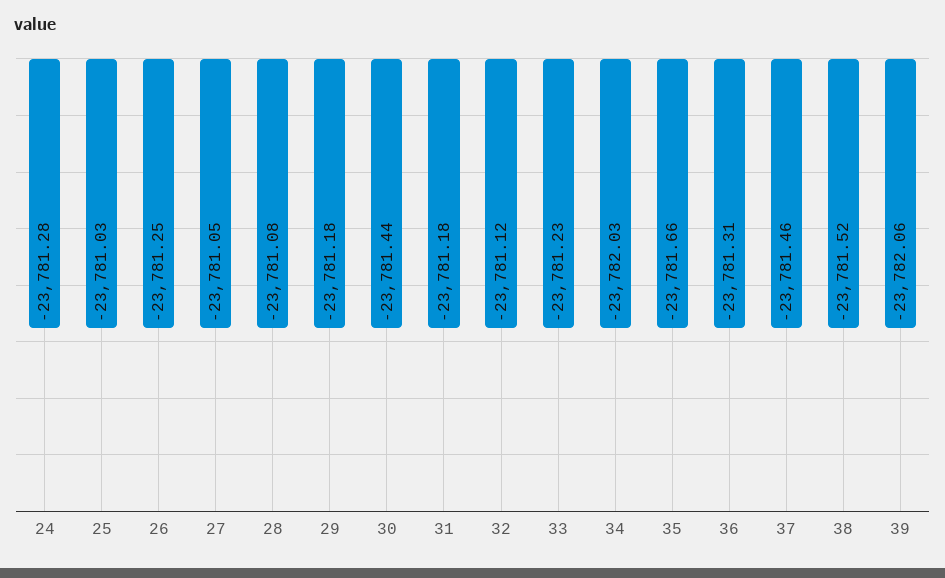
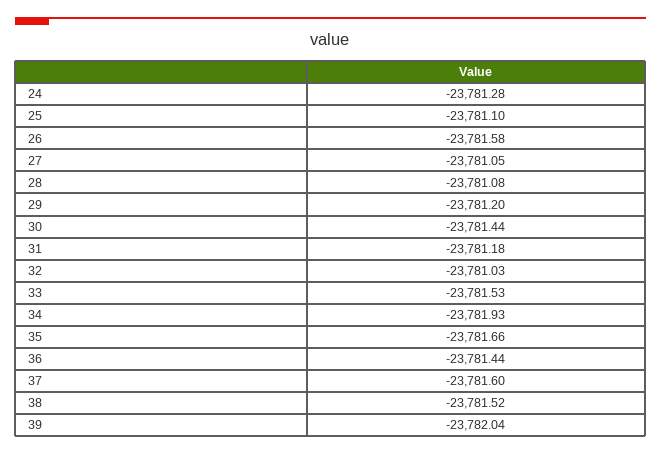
25: -23781.03 -> -23781.1
26: -23781.25 -> -23781.58
29: -23781.18 -> -23781.2
32: -23781.12 -> -23781.03
33: -23781.23 -> -23781.53
34: -23782.03 -> -23781.93
36: -23781.31 -> -23781.44
37: -23781.46 -> -23781.6
39: -23782.06 -> -23782.04

